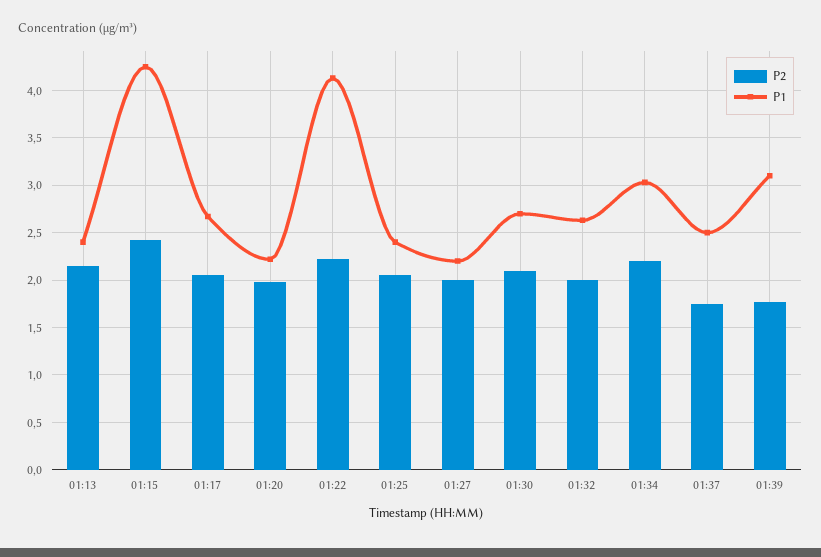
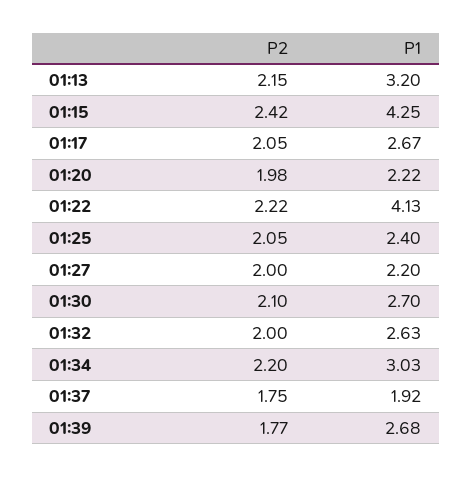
P1, 01:13: 2.4 -> 3.2
P1, 01:37: 2.5 -> 1.92
P1, 01:39: 3.1 -> 2.68

